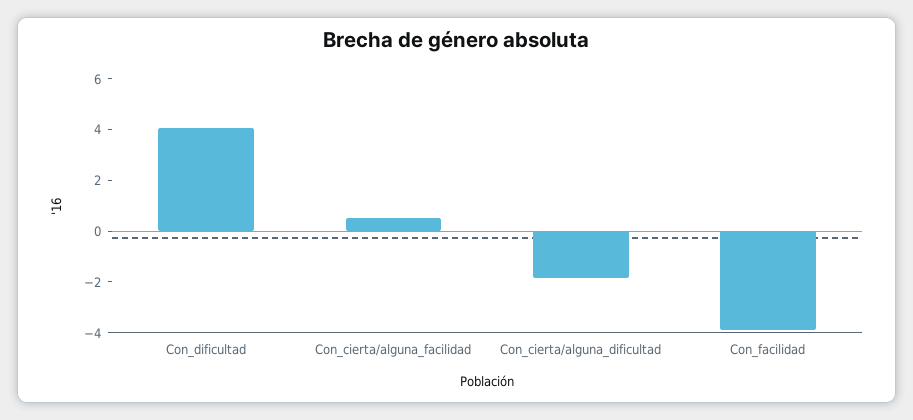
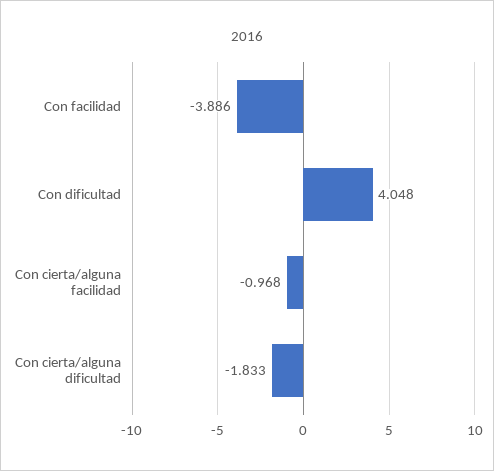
Con_cierta/alguna_facilidad: 0.5 -> -0.968

